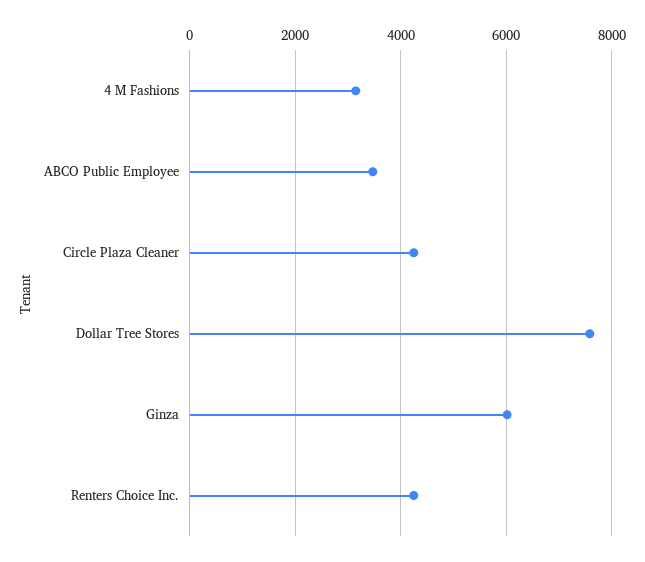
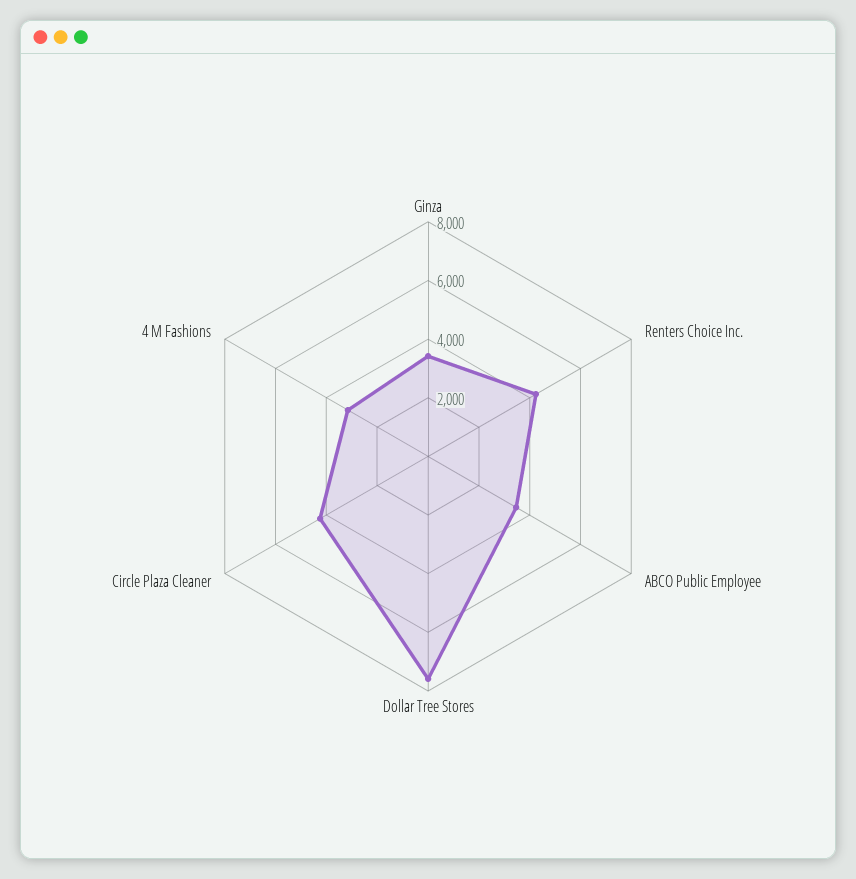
Ginza: 6000 -> 3500

